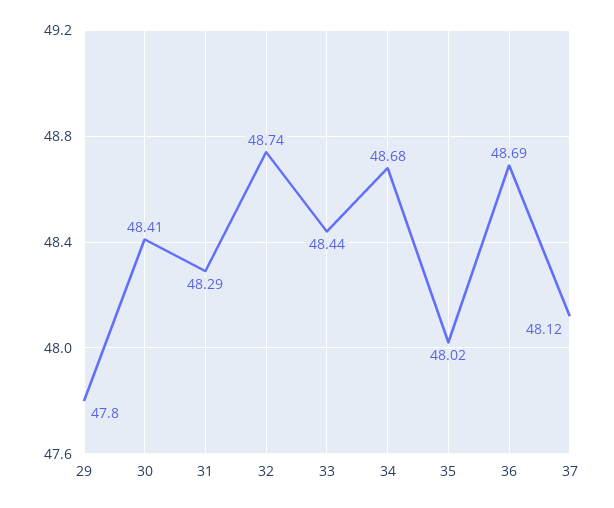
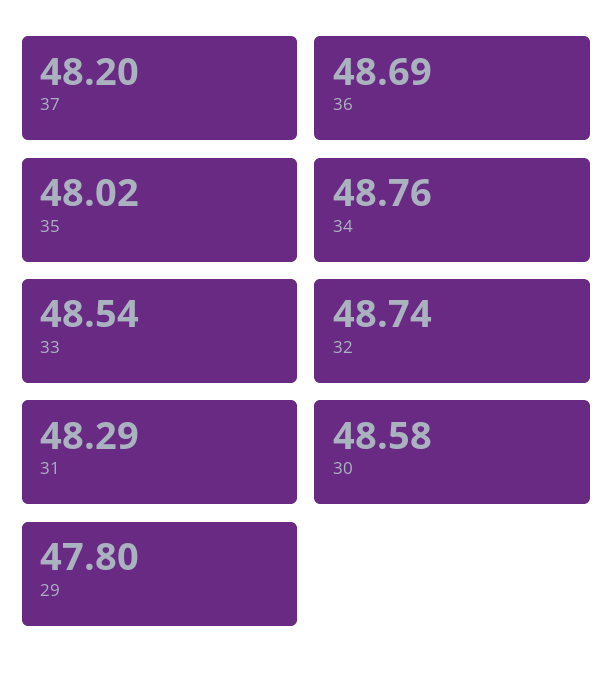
30: 48.41 -> 48.58
33: 48.44 -> 48.54
34: 48.68 -> 48.76
37: 48.12 -> 48.2

